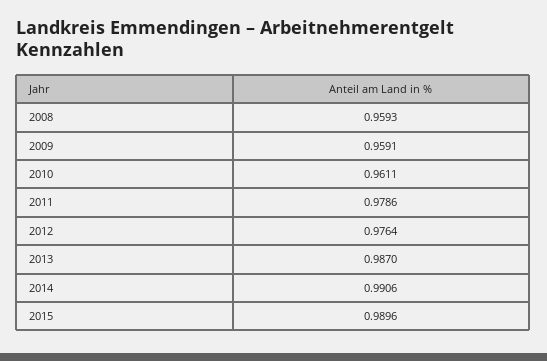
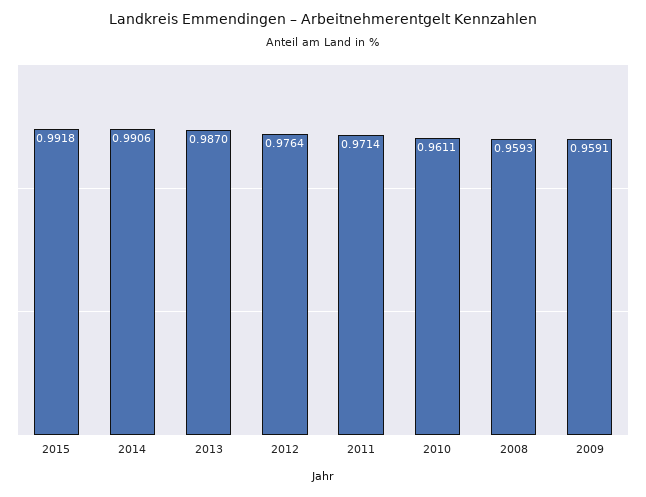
2011: 0.9786 -> 0.9714
2015: 0.9896 -> 0.9918

